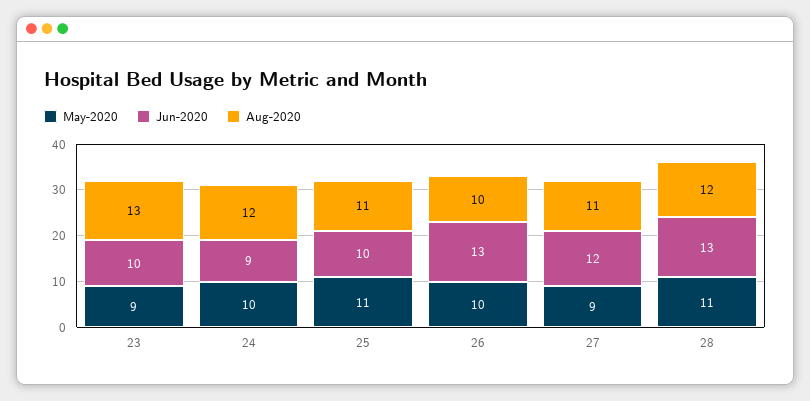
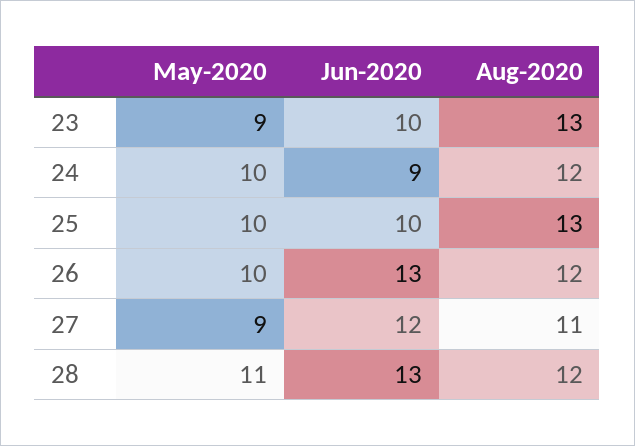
May-2020, 25: 11 -> 10
Aug-2020, 25: 11 -> 13
Aug-2020, 26: 10 -> 12

